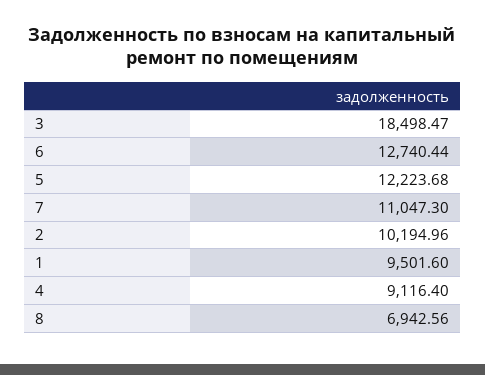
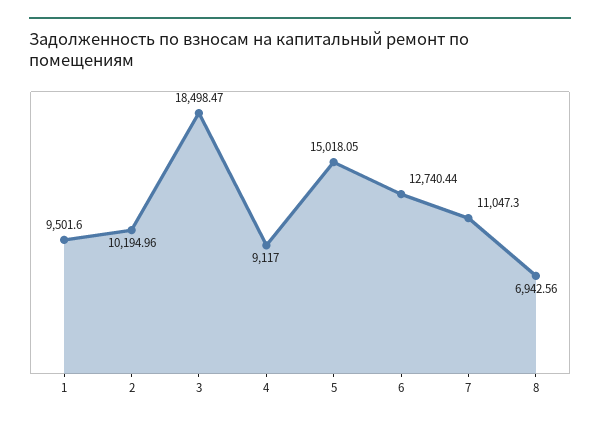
5: 12223.68 -> 15018.05
4: 9116.4 -> 9117

